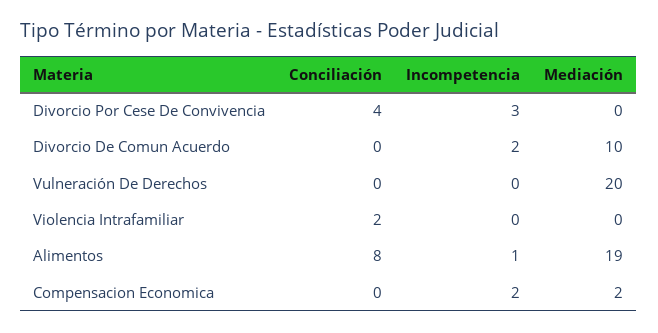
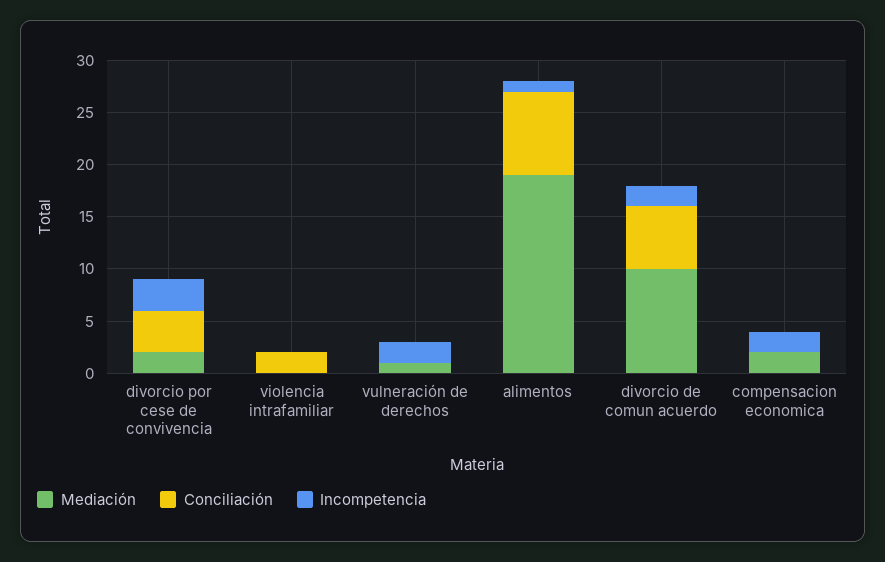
Mediación, Divorcio Por Cese De Convivencia: 0 -> 2
Conciliación, Divorcio De Comun Acuerdo: 0 -> 6
Incompetencia, Vulneración De Derechos: 0 -> 2
Mediación, Vulneración De Derechos: 20 -> 1

